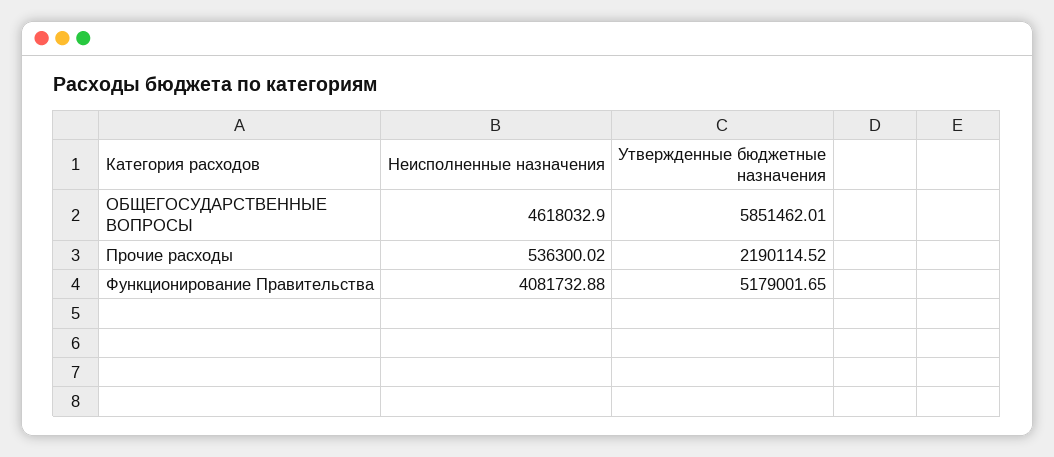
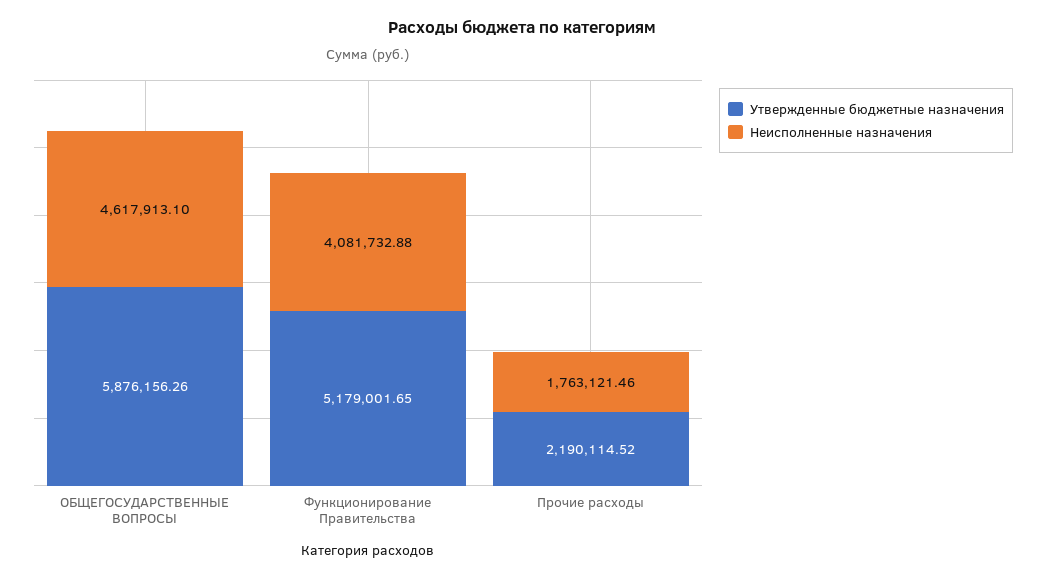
Неисполненные назначения, ОБЩЕГОСУДАРСТВЕННЫЕ ВОПРОСЫ: 4618032.9 -> 4617913.1
Утвержденные бюджетные назначения, ОБЩЕГОСУДАРСТВЕННЫЕ ВОПРОСЫ: 5851462.01 -> 5876156.26
Неисполненные назначения, Прочие расходы: 536300.02 -> 1763121.46

